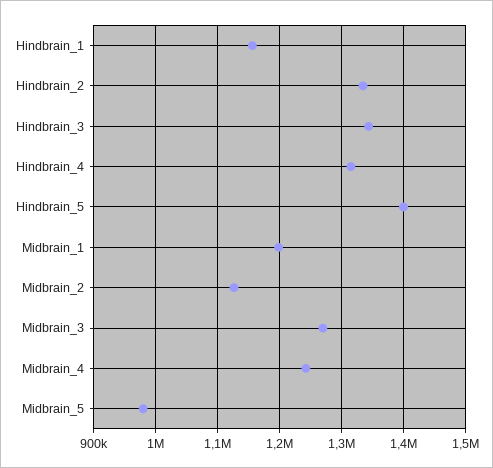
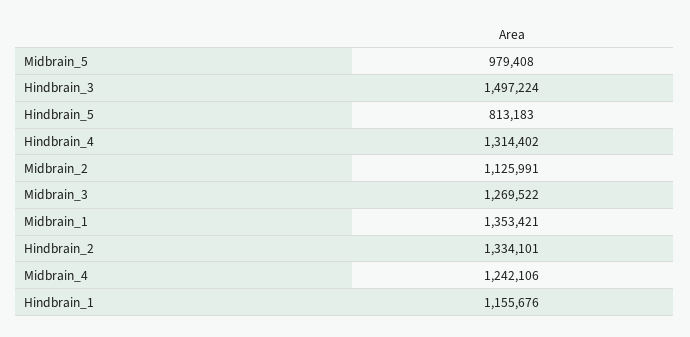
Hindbrain_3: 1340000 -> 1497224
Hindbrain_5: 1400000 -> 813183
Midbrain_1: 1200000 -> 1353421

